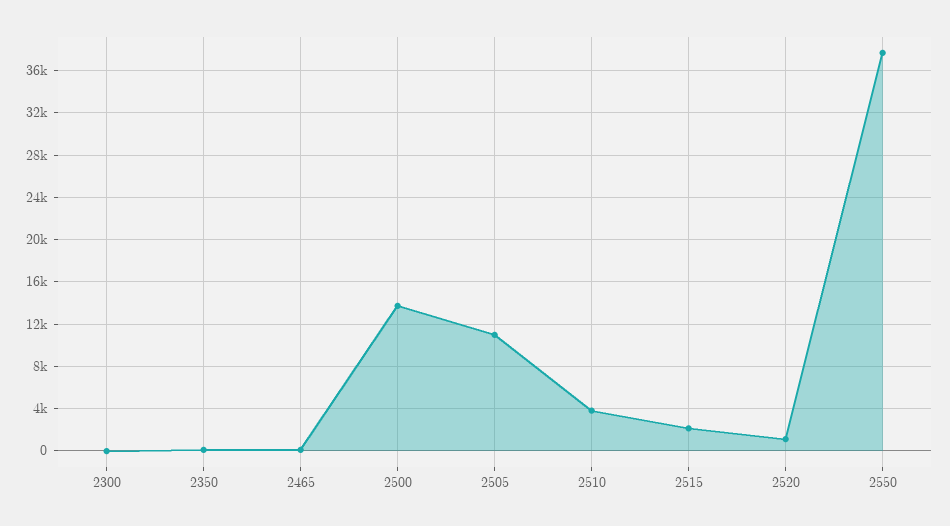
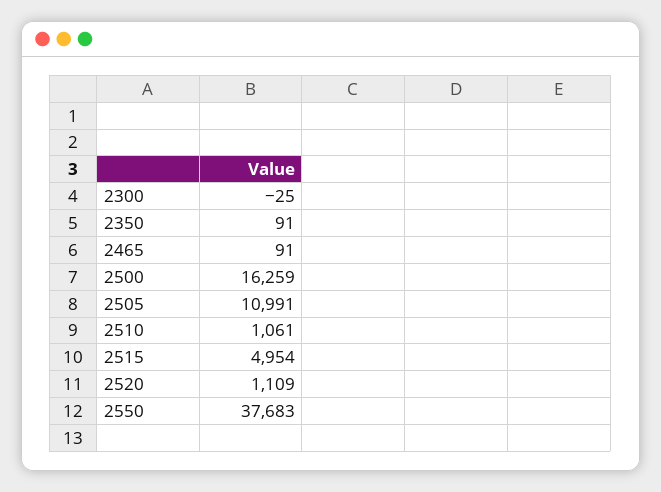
2500: 14000 -> 16259
2510: 4000 -> 1061
2515: 2000 -> 4954

